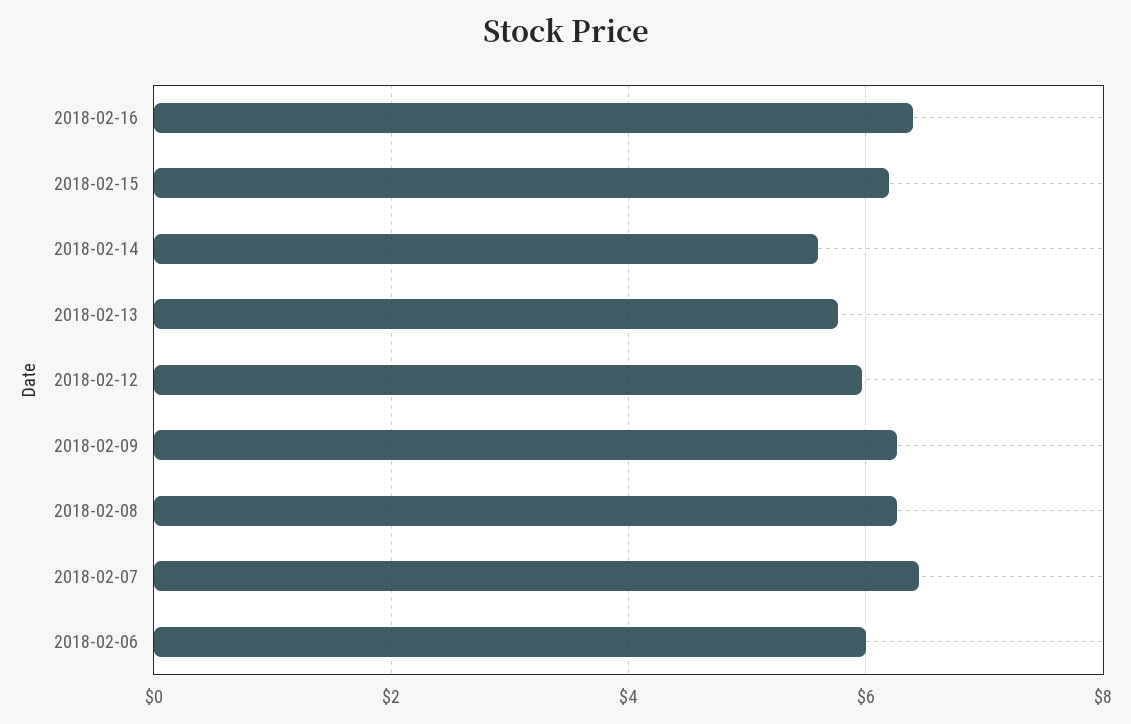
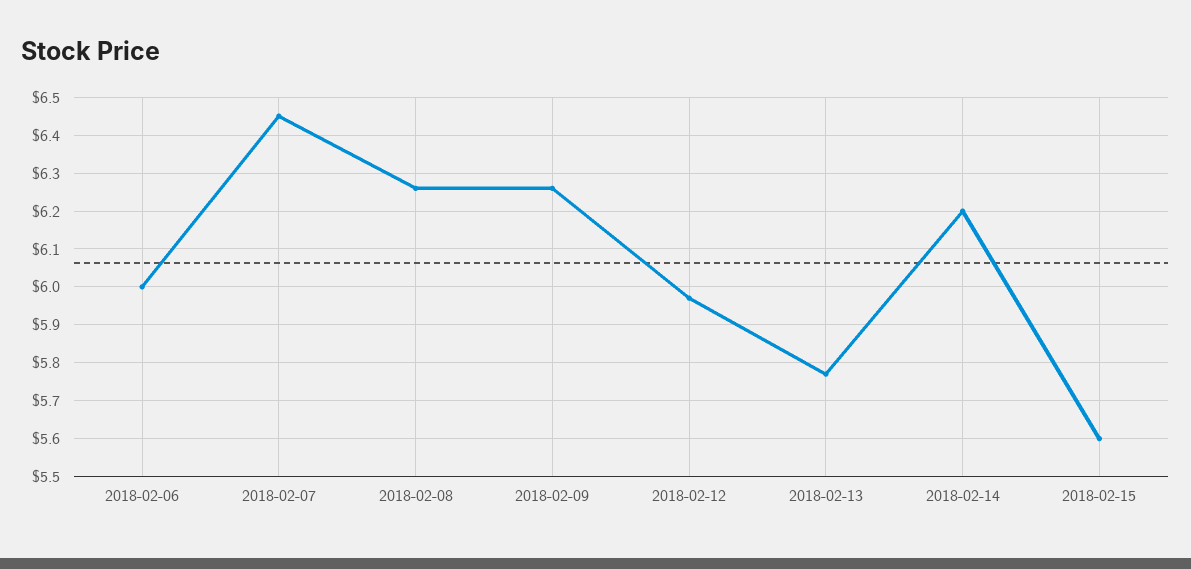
2018-02-16: 6.4 -> none
2018-02-15: 6.2 -> 5.6
2018-02-14: 5.6 -> 6.2

